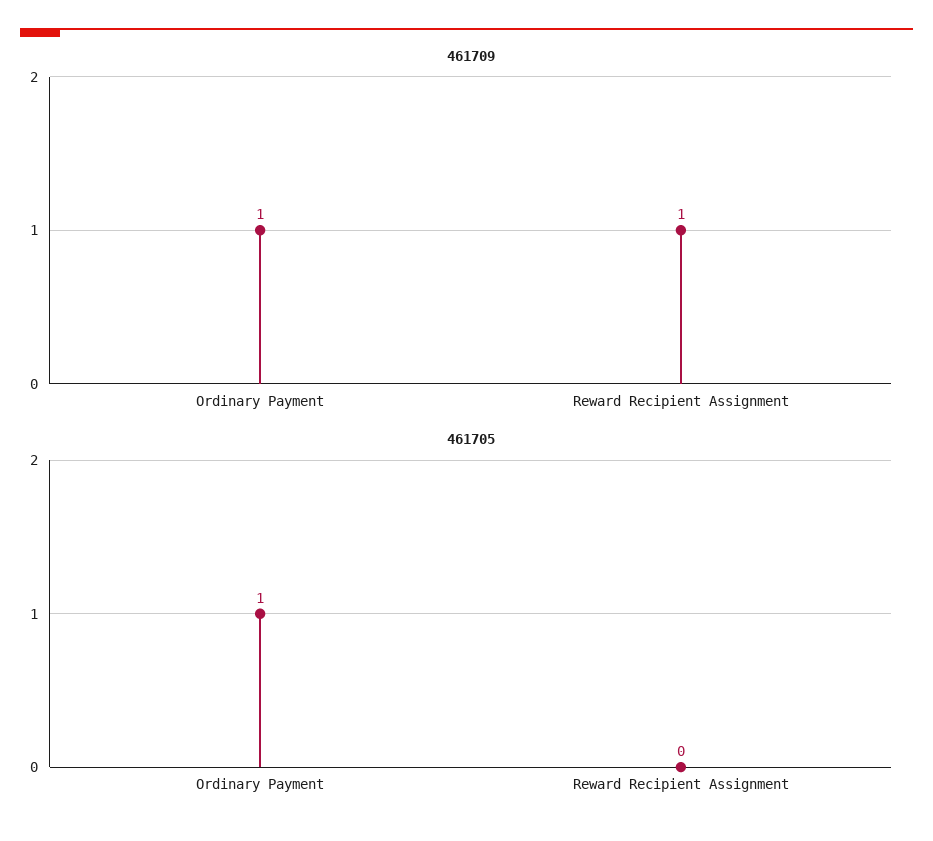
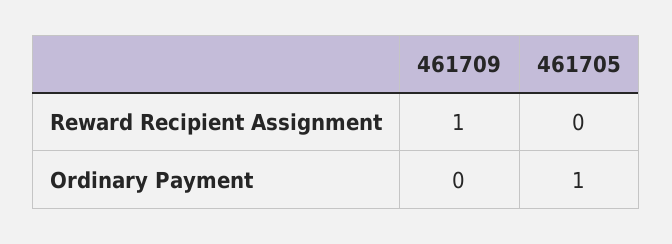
461709, Ordinary Payment: 1 -> 0

